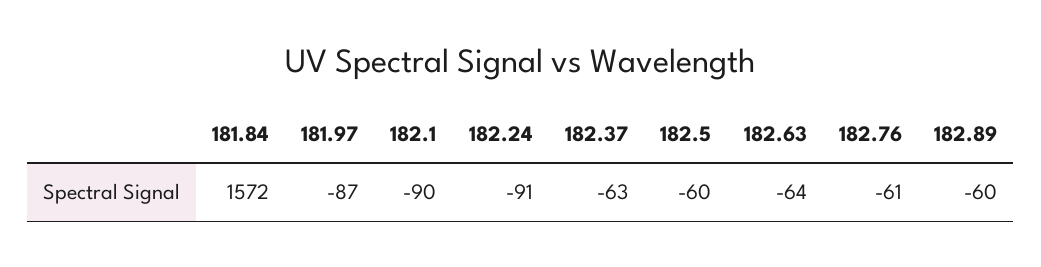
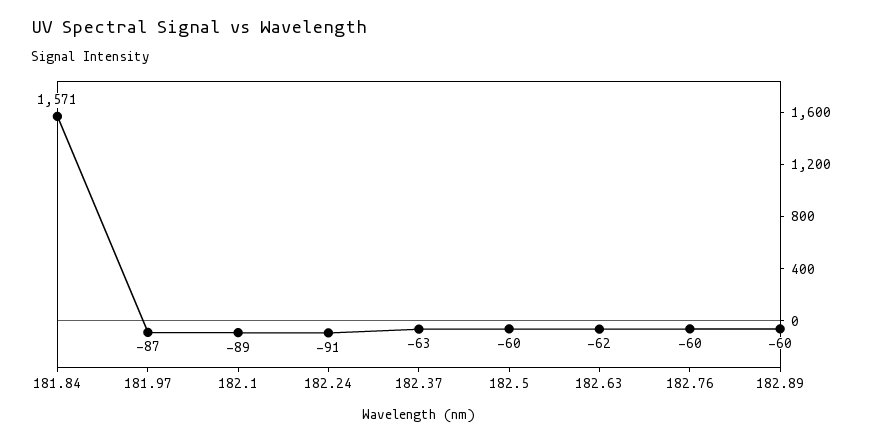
181.84: 1572 -> 1571
182.1: -90 -> -89
182.63: -64 -> -62
182.76: -61 -> -60

